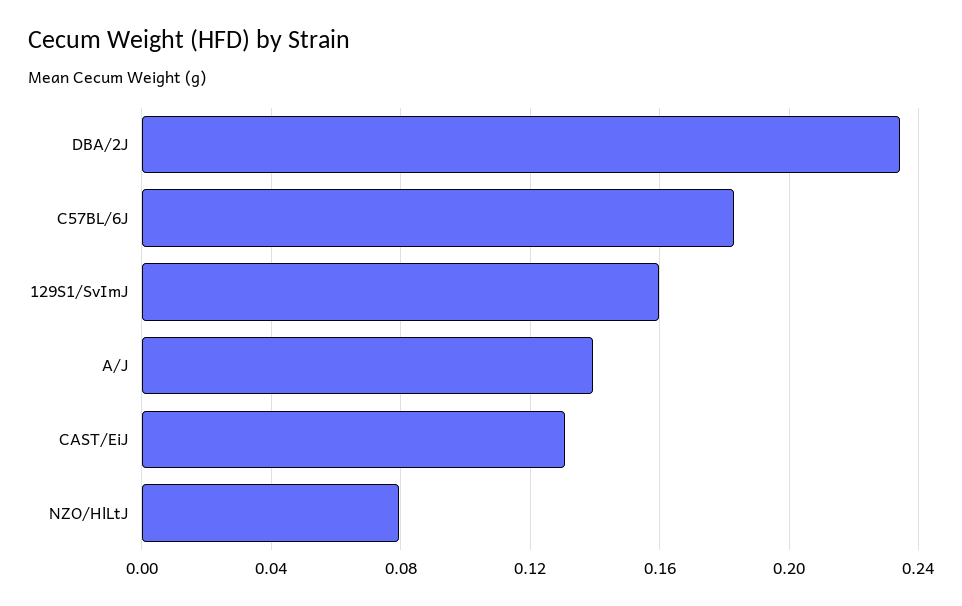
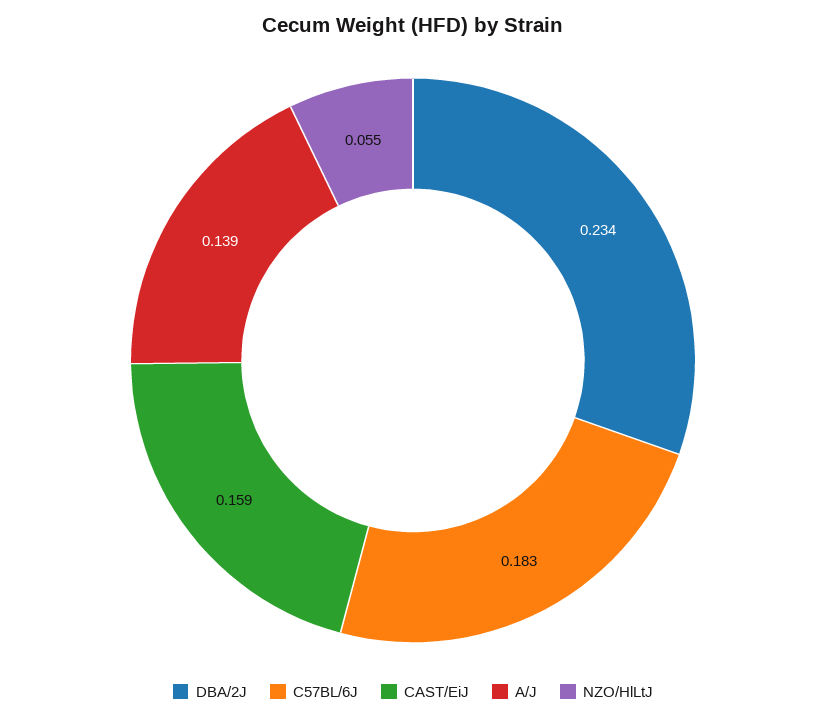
129S1/SvImJ: 0.16 -> none
CAST/EiJ: 0.13 -> 0.159
NZO/HlLtJ: 0.08 -> 0.055

